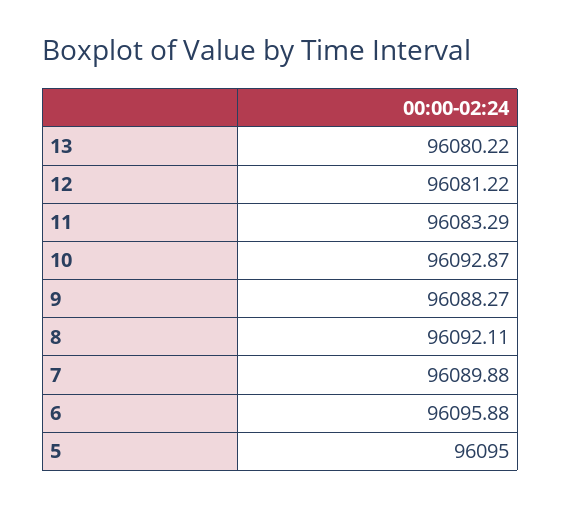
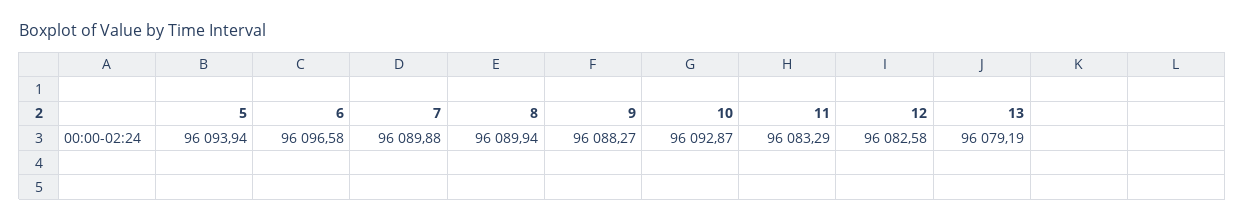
13: 96080.22 -> 96079.19
12: 96081.22 -> 96082.58
8: 96092.11 -> 96089.94
6: 96095.88 -> 96096.58
5: 96095 -> 96093.94

